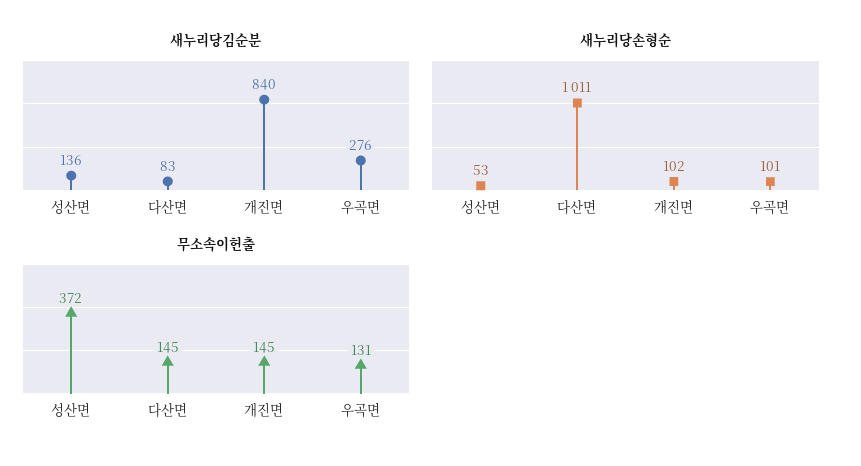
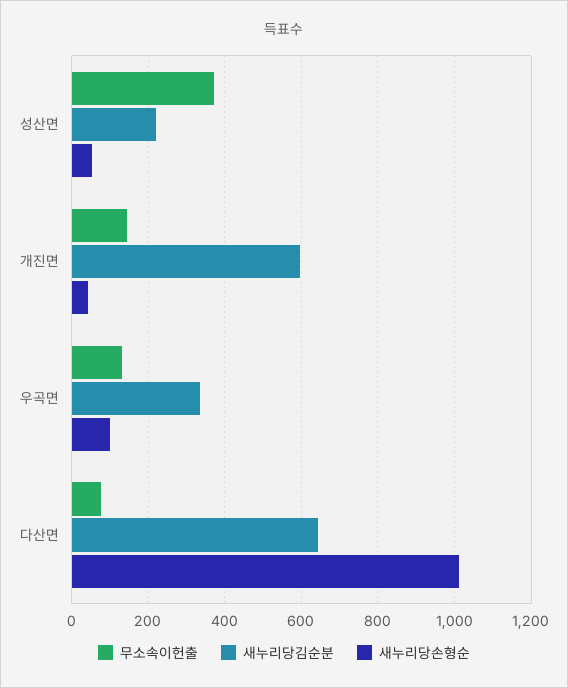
새누리당김순분, 성산면: 136 -> 220
새누리당김순분, 다산면: 83 -> 640
새누리당김순분, 개진면: 840 -> 600
새누리당김순분, 우곡면: 276 -> 340
새누리당손형순, 개진면: 102 -> 40
무소속이헌출, 다산면: 145 -> 80

